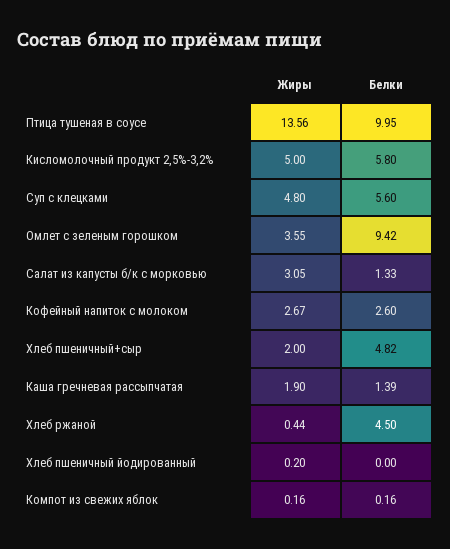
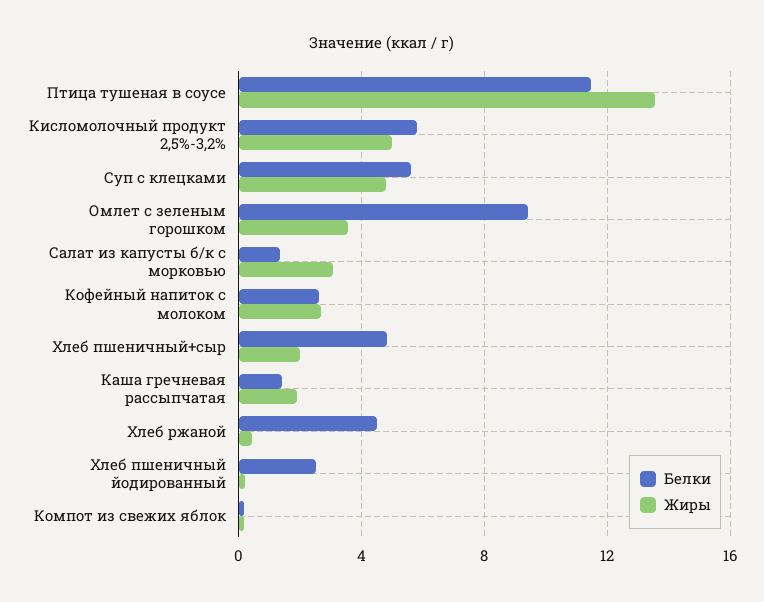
Белки, Птица тушеная в соусе: 9.95 -> 11.5
Белки, Хлеб пшеничный йодированный: 0 -> 2.5

